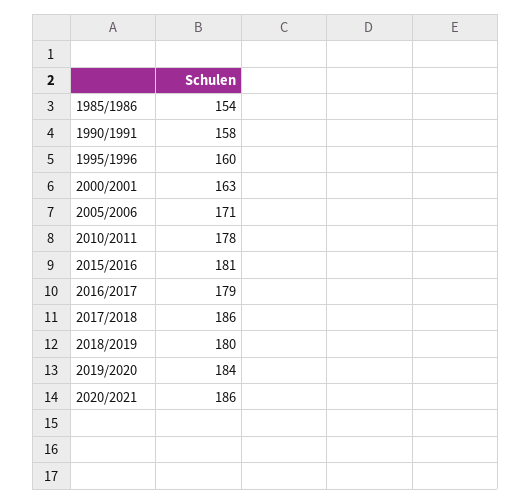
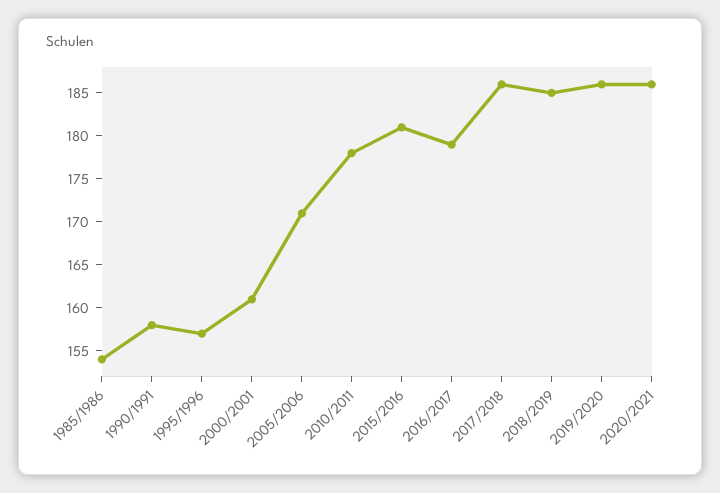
1995/1996: 160 -> 157
2000/2001: 163 -> 161
2018/2019: 180 -> 185
2019/2020: 184 -> 186

